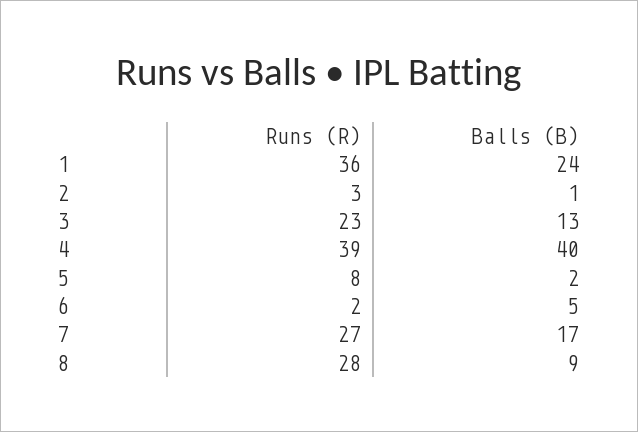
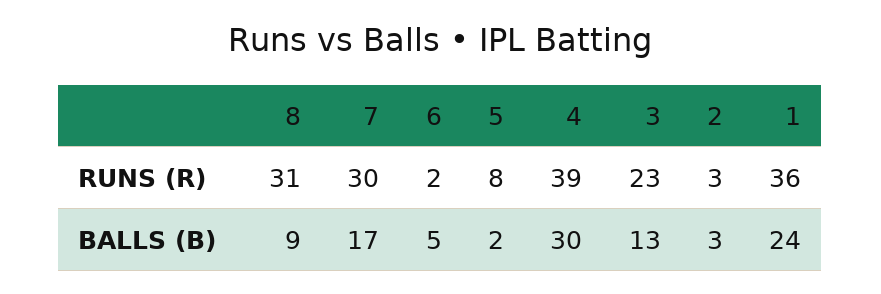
Balls (B), 2: 1 -> 3
Balls (B), 4: 40 -> 30
Runs (R), 7: 27 -> 30
Runs (R), 8: 28 -> 31

